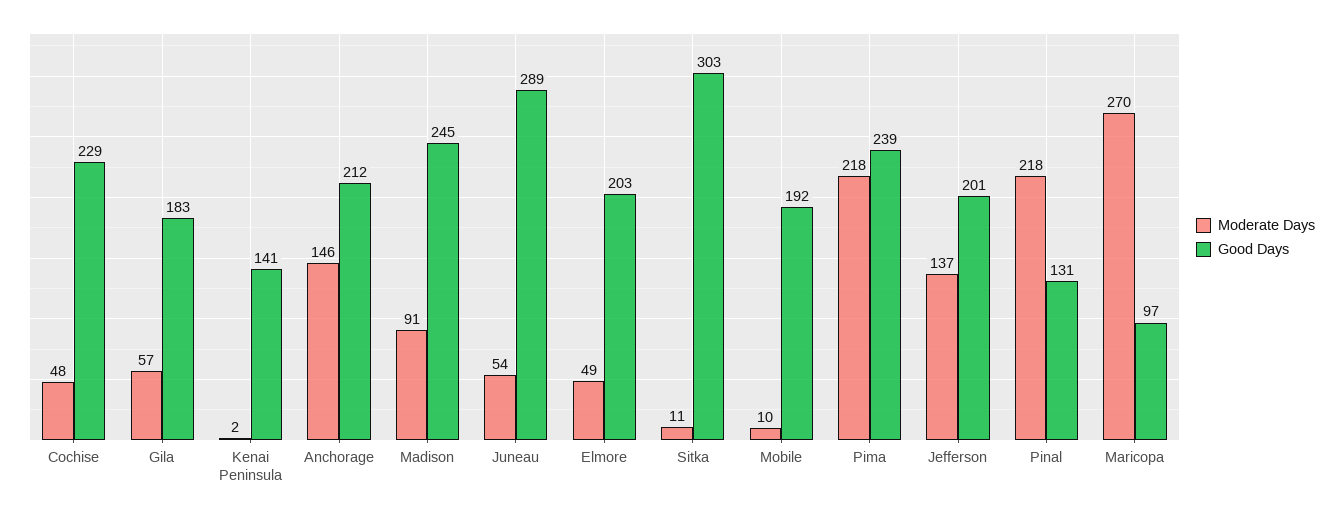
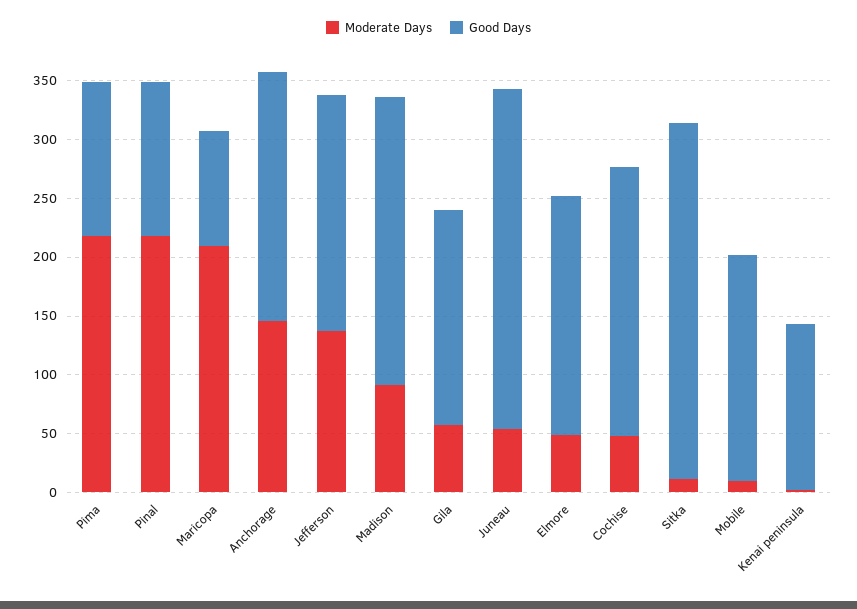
Good Days, Pima: 239 -> 130
Moderate Days, Maricopa: 270 -> 210

